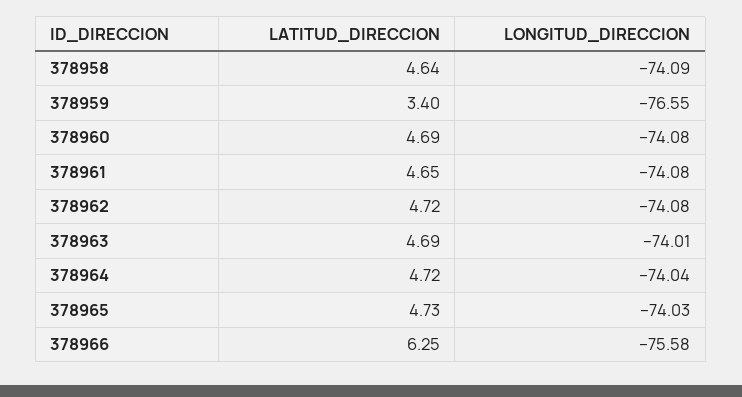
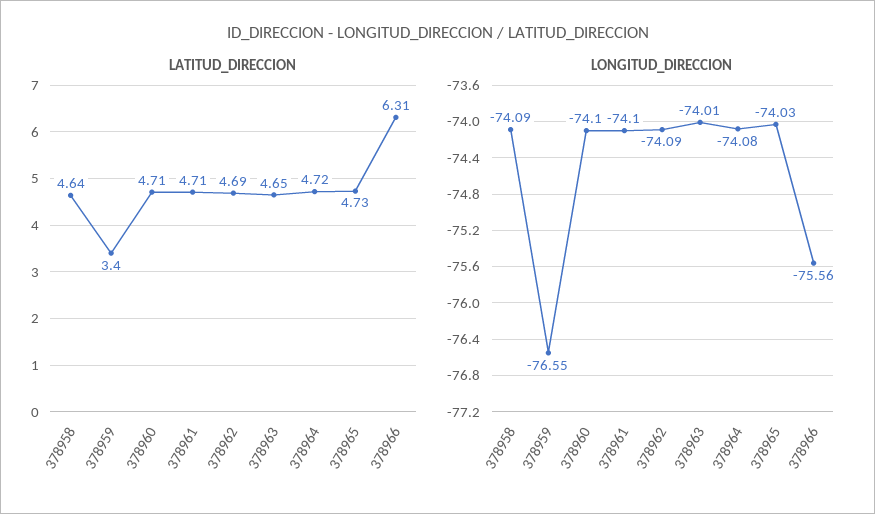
LATITUD_DIRECCION, 378960: 4.69 -> 4.71
LONGITUD_DIRECCION, 378960: -74.08 -> -74.1
LATITUD_DIRECCION, 378961: 4.65 -> 4.71
LONGITUD_DIRECCION, 378961: -74.08 -> -74.1
LATITUD_DIRECCION, 378962: 4.72 -> 4.69
LONGITUD_DIRECCION, 378962: -74.08 -> -74.09
LATITUD_DIRECCION, 378963: 4.69 -> 4.65
LONGITUD_DIRECCION, 378964: -74.04 -> -74.08
LATITUD_DIRECCION, 378966: 6.25 -> 6.31
LONGITUD_DIRECCION, 378966: -75.58 -> -75.56

